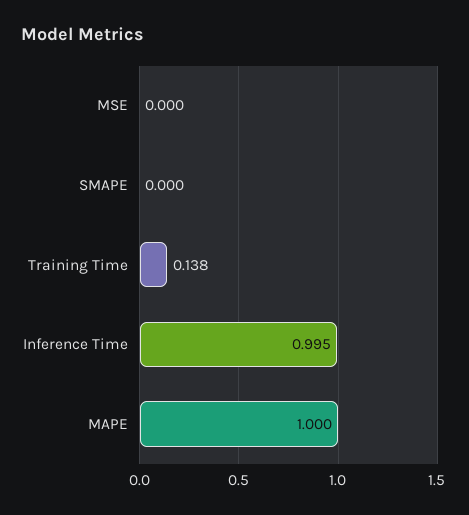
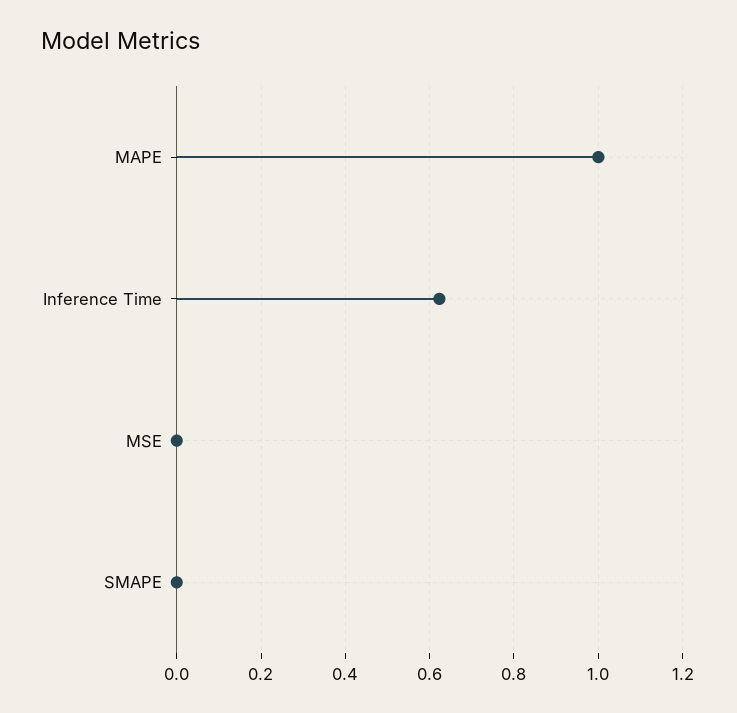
Training Time: 0.138 -> none
Inference Time: 0.995 -> 0.62

